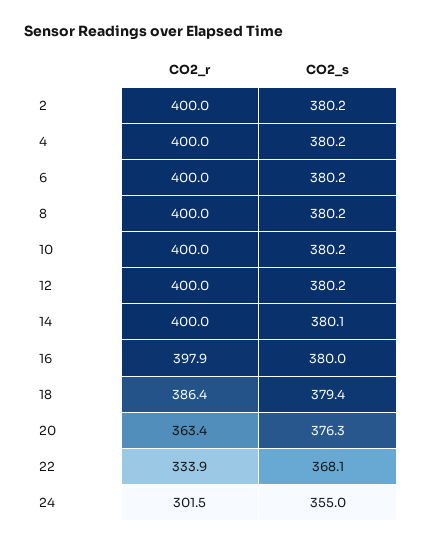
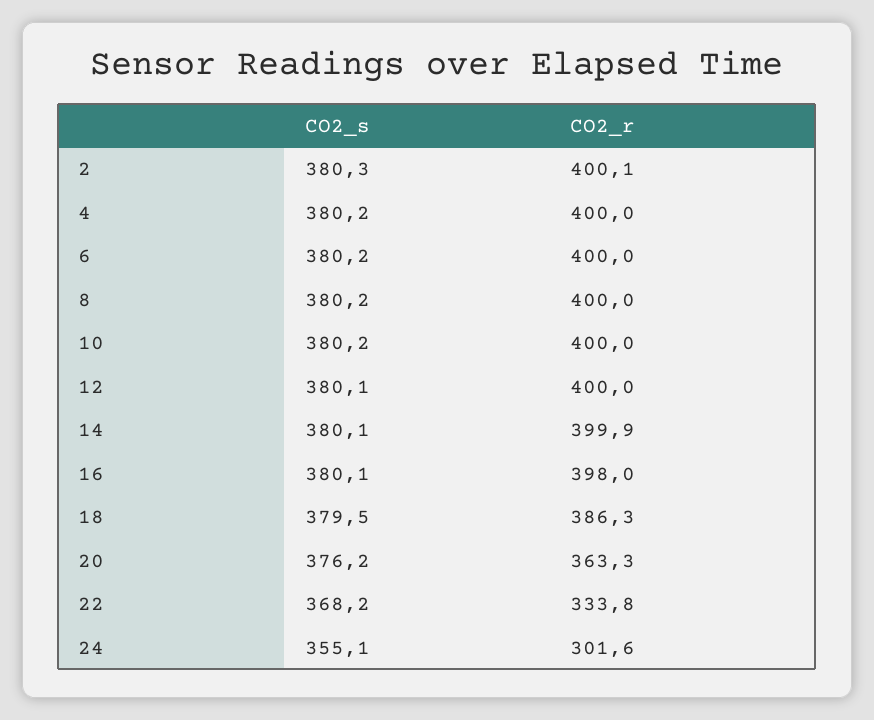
CO2_r, 2: 400 -> 400.1
CO2_s, 2: 380.2 -> 380.3
CO2_s, 12: 380.2 -> 380.1
CO2_r, 14: 400 -> 399.9
CO2_r, 16: 397.9 -> 398
CO2_s, 16: 380 -> 380.1
CO2_r, 18: 386.4 -> 386.3
CO2_s, 18: 379.4 -> 379.5
CO2_r, 20: 363.4 -> 363.3
CO2_s, 20: 376.3 -> 376.2
CO2_r, 22: 333.9 -> 333.8
CO2_s, 22: 368.1 -> 368.2
CO2_r, 24: 301.5 -> 301.6
CO2_s, 24: 355 -> 355.1

